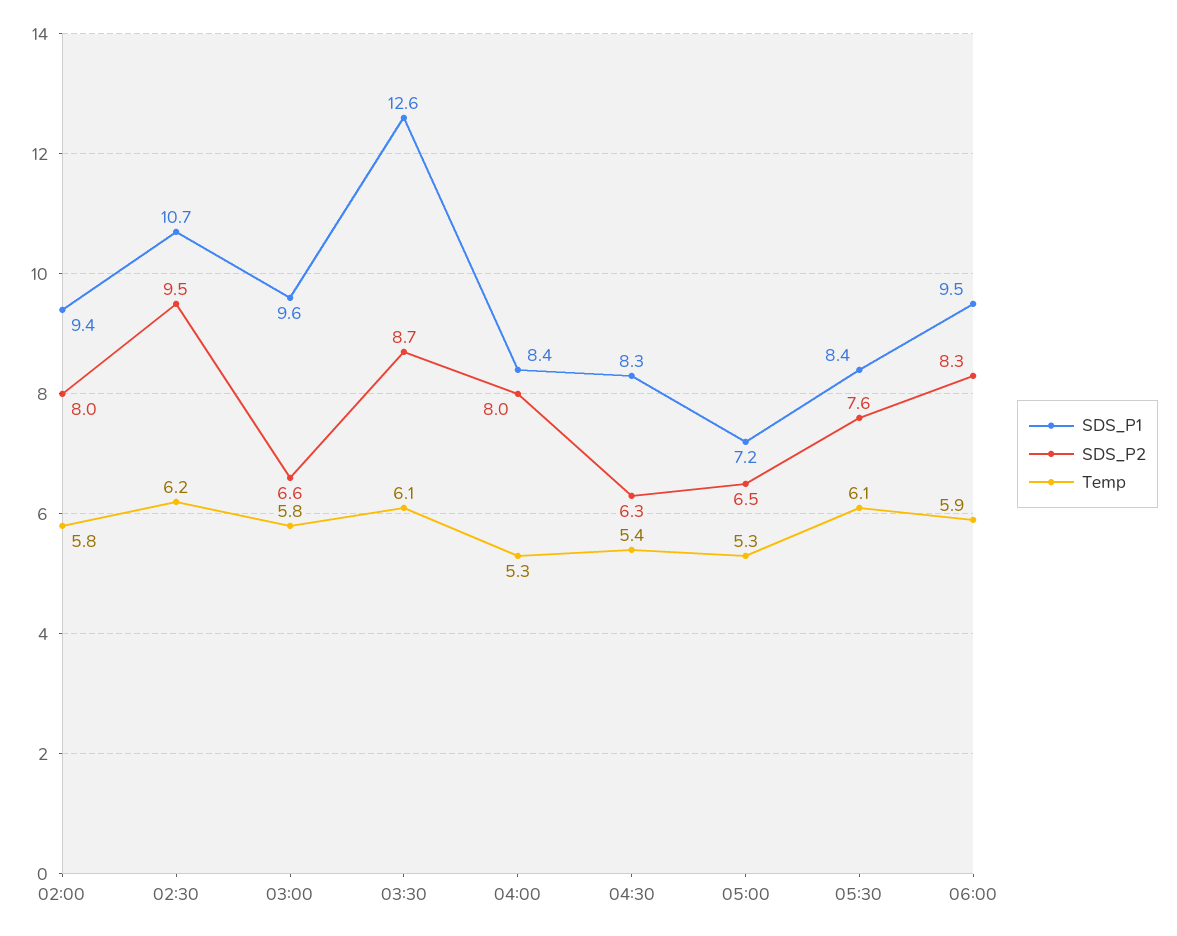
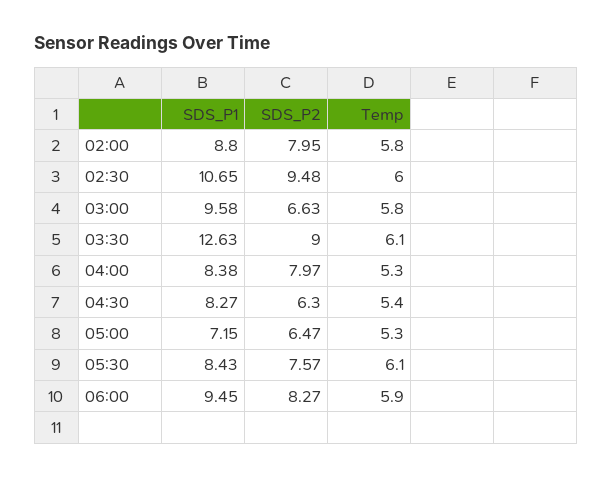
SDS_P1, 02:00: 9.4 -> 8.8
Temp, 02:30: 6.2 -> 6
SDS_P2, 03:30: 8.7 -> 9

